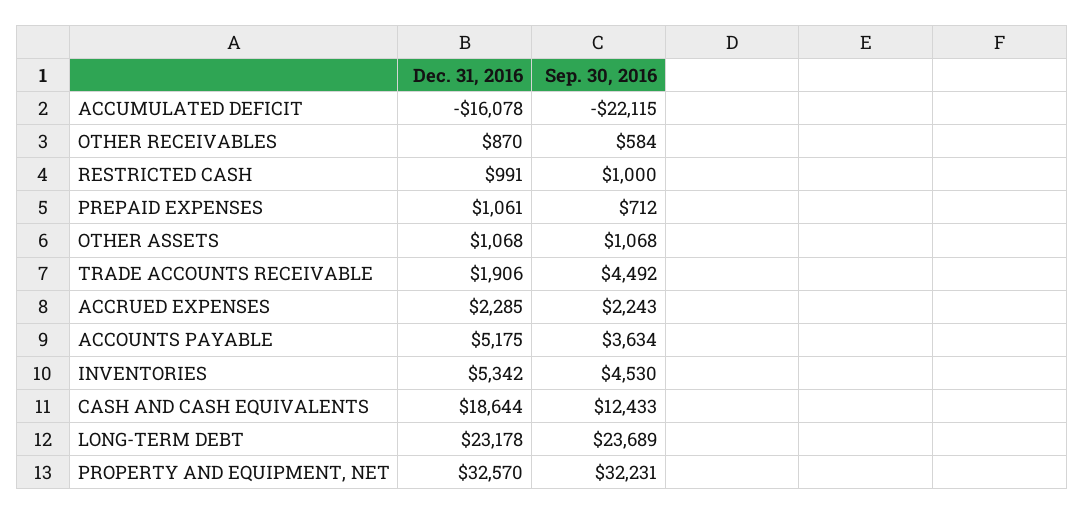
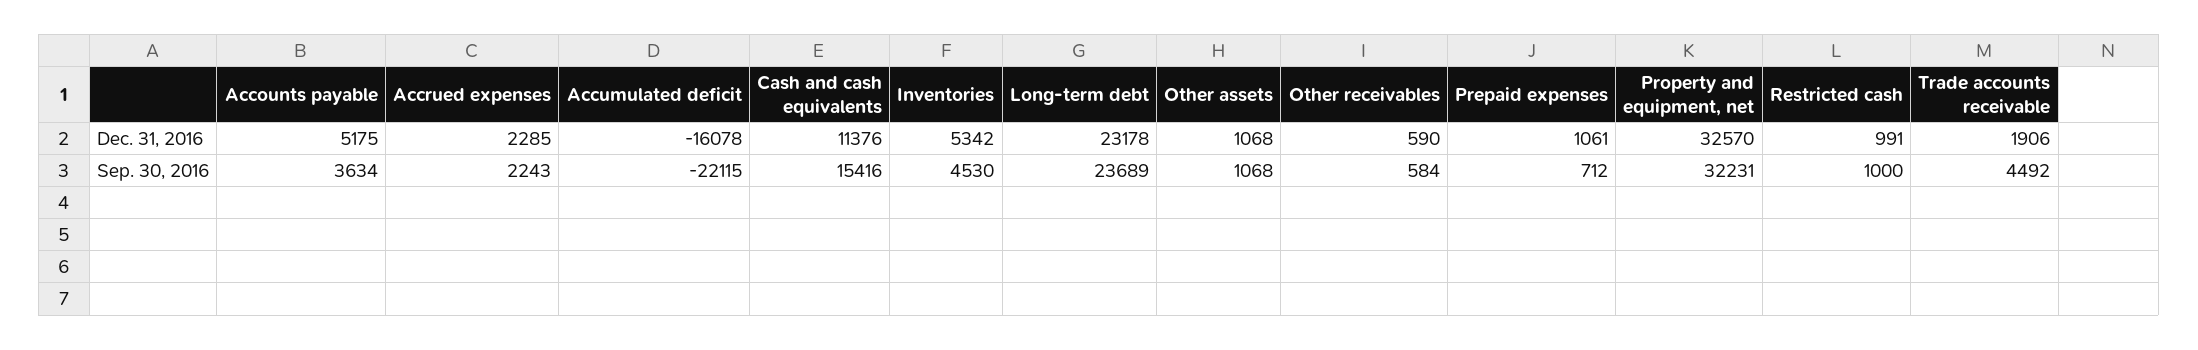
Dec. 31, 2016, OTHER RECEIVABLES: 870 -> 590
Dec. 31, 2016, CASH AND CASH EQUIVALENTS: 18644 -> 11376
Sep. 30, 2016, CASH AND CASH EQUIVALENTS: 12433 -> 15416

